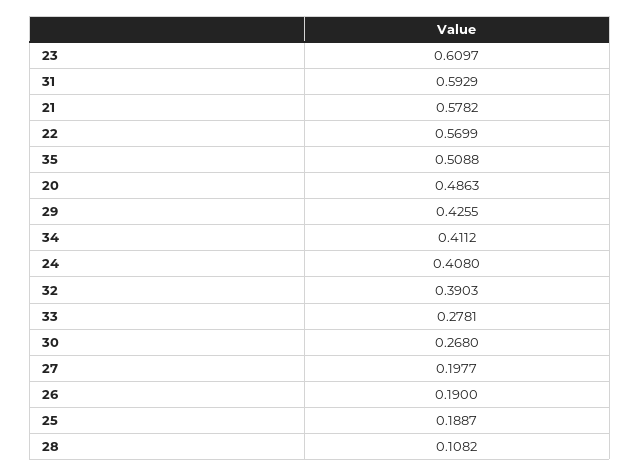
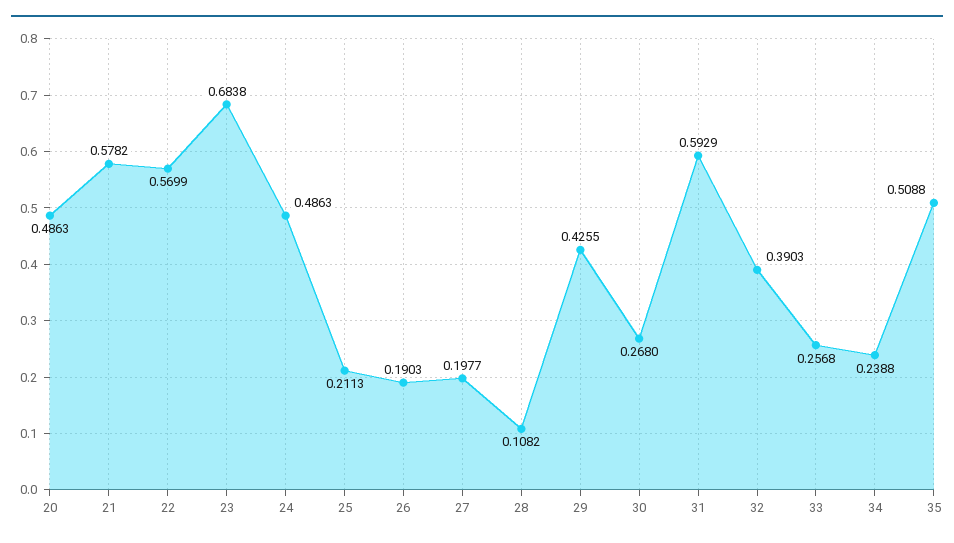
23: 0.6097 -> 0.6838
34: 0.4112 -> 0.2388
24: 0.408 -> 0.4863
33: 0.2781 -> 0.2568
26: 0.19 -> 0.1903
25: 0.1887 -> 0.2113

